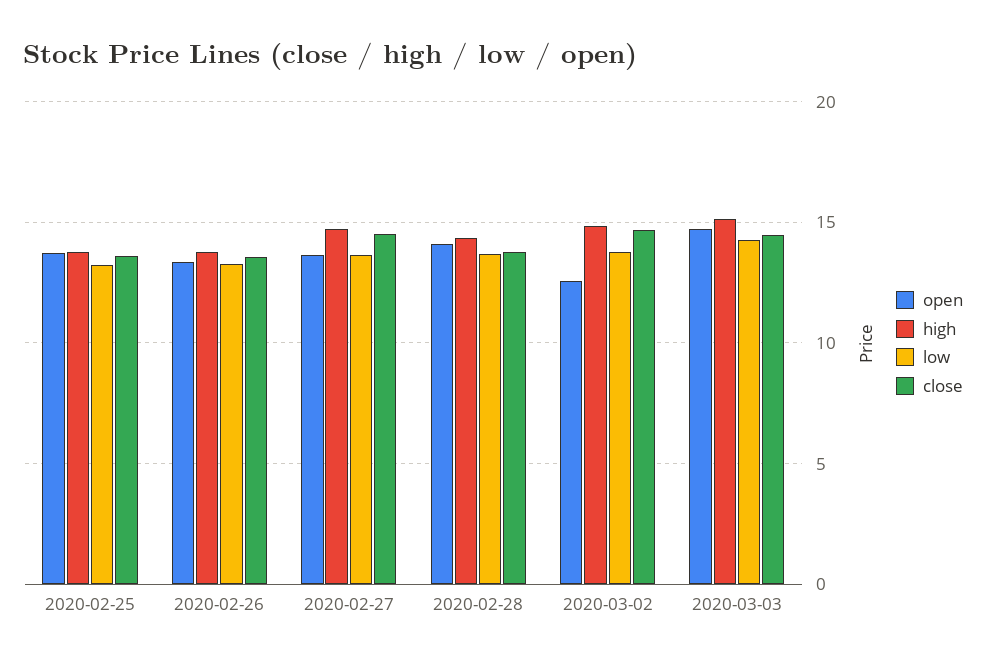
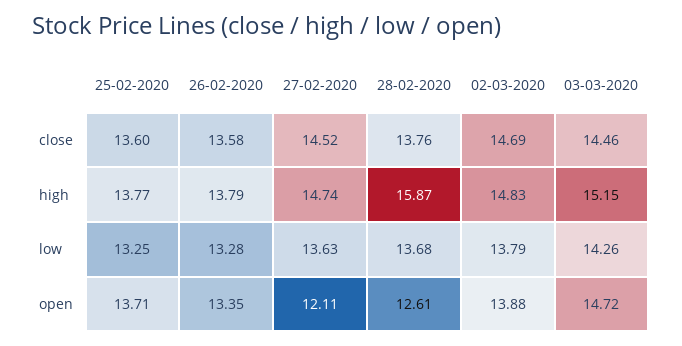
open, 2020-02-27: 13.5 -> 12.11
open, 2020-02-28: 14 -> 12.61
high, 2020-02-28: 14.5 -> 15.87
open, 2020-03-02: 12.5 -> 13.88

